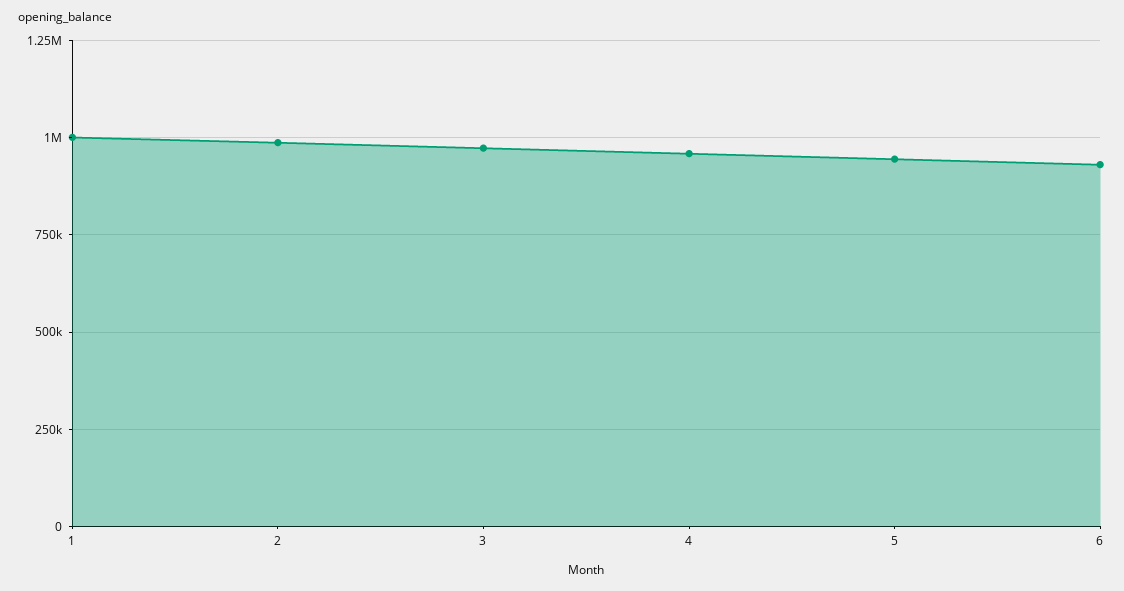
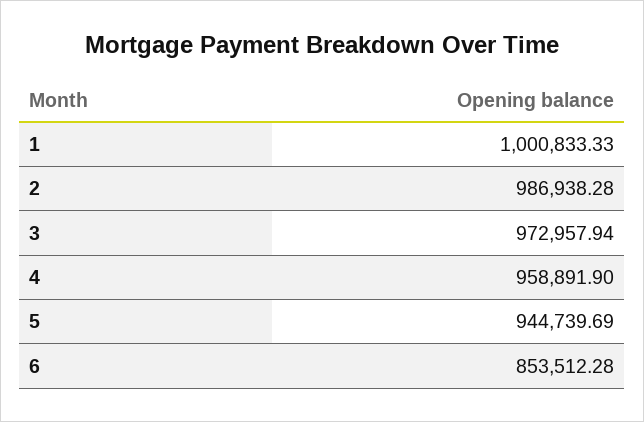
6: 925000 -> 853512.28

